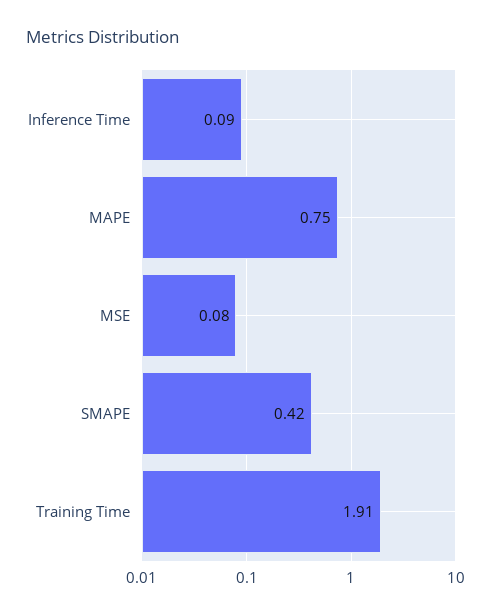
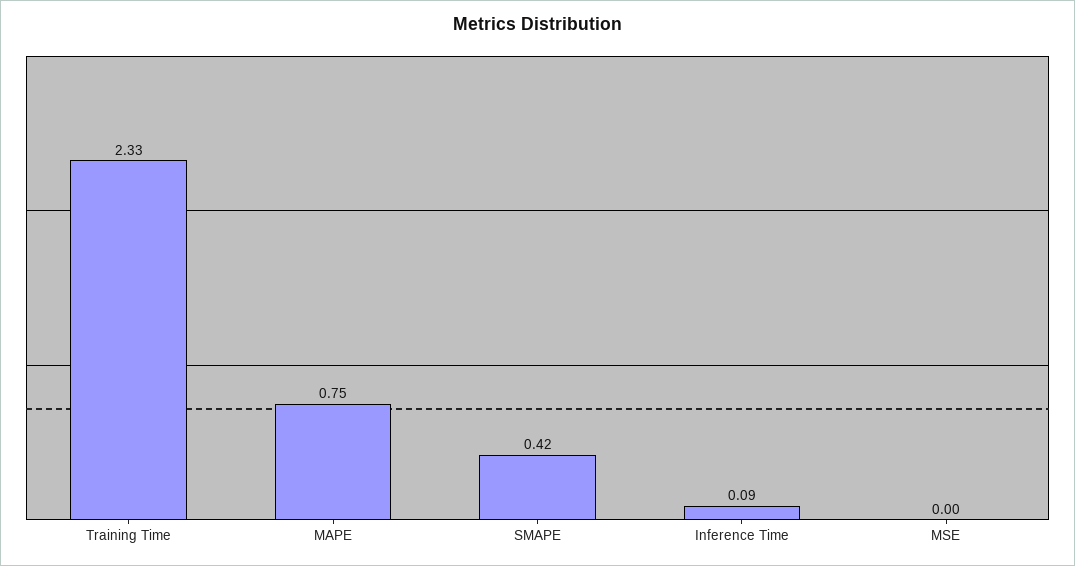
MSE: 0.08 -> 0
Training Time: 1.91 -> 2.33

